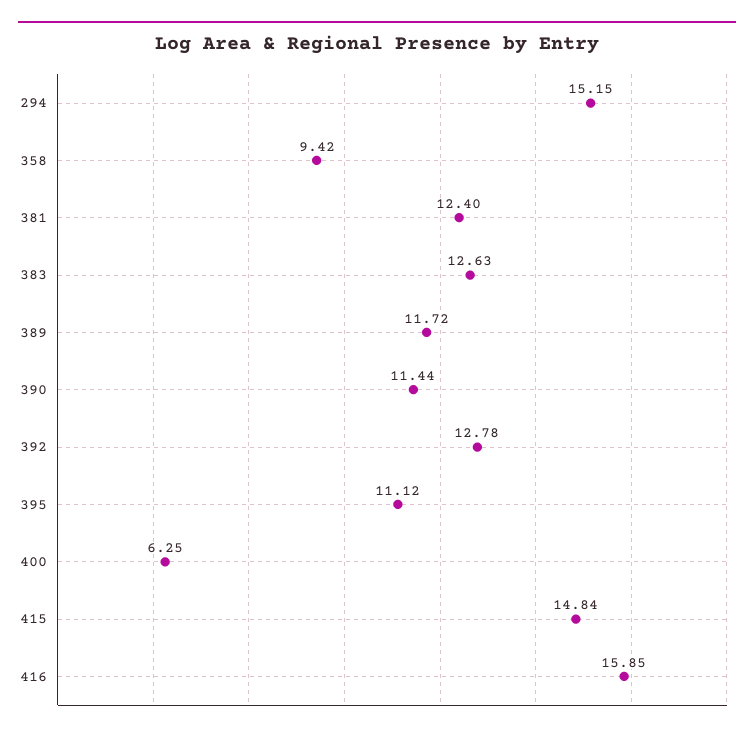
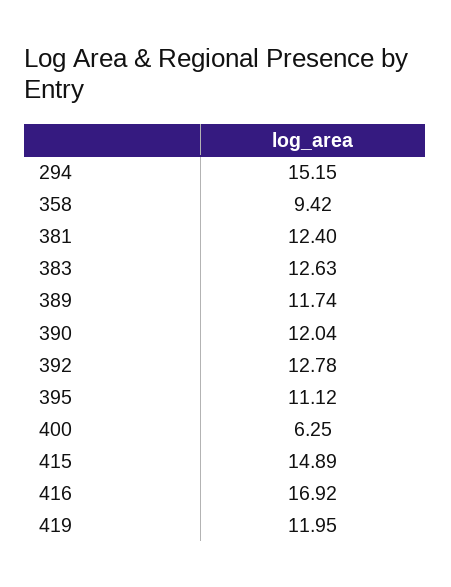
389: 11.72 -> 11.74
390: 11.44 -> 12.04
415: 14.84 -> 14.89
416: 15.85 -> 16.92
419: none -> 11.95

